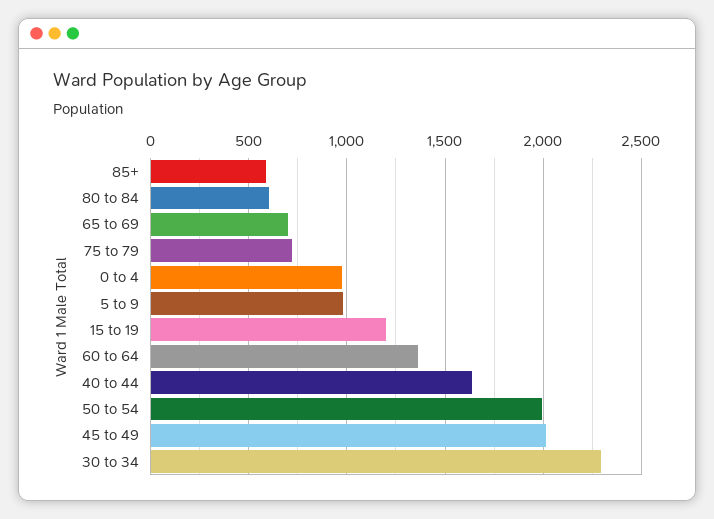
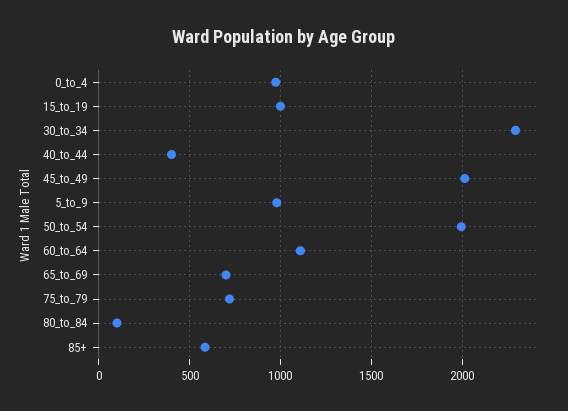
80 to 84: 600 -> 100
15 to 19: 1200 -> 1000
60 to 64: 1350 -> 1100
40 to 44: 1650 -> 400

